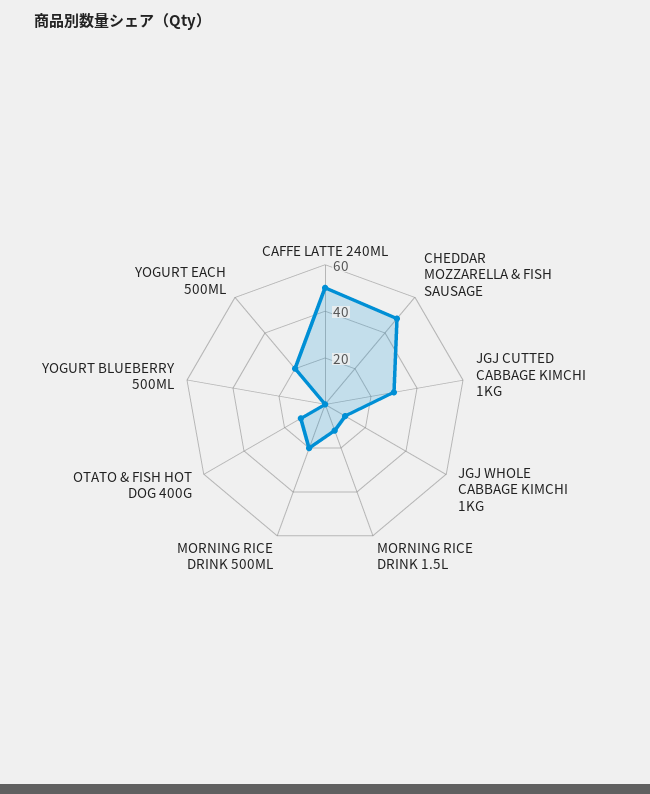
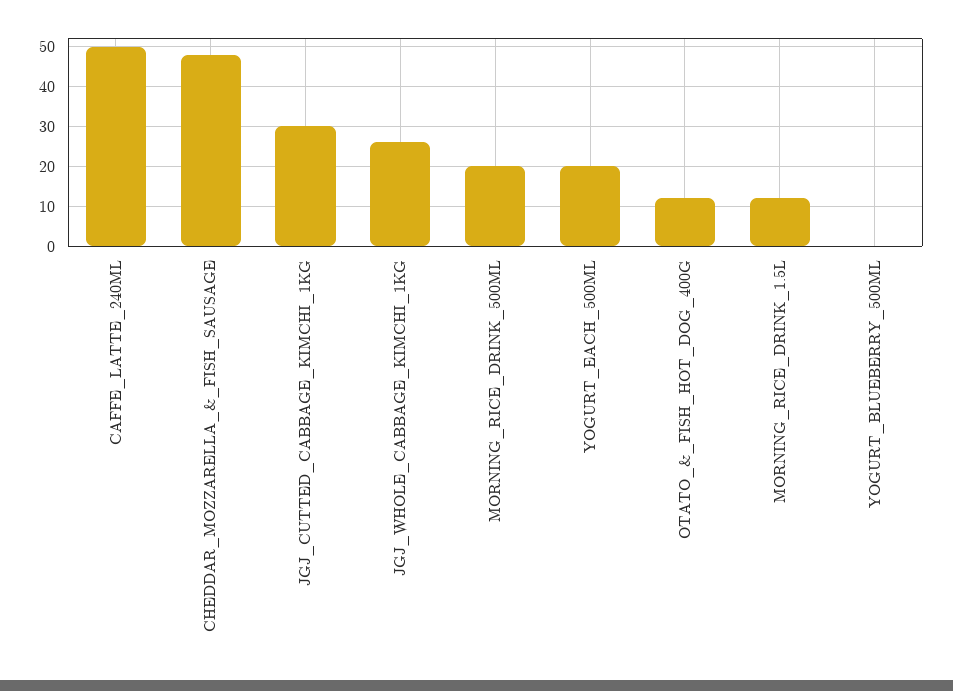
JGJ WHOLE CABBAGE KIMCHI 1KG: 10 -> 25

